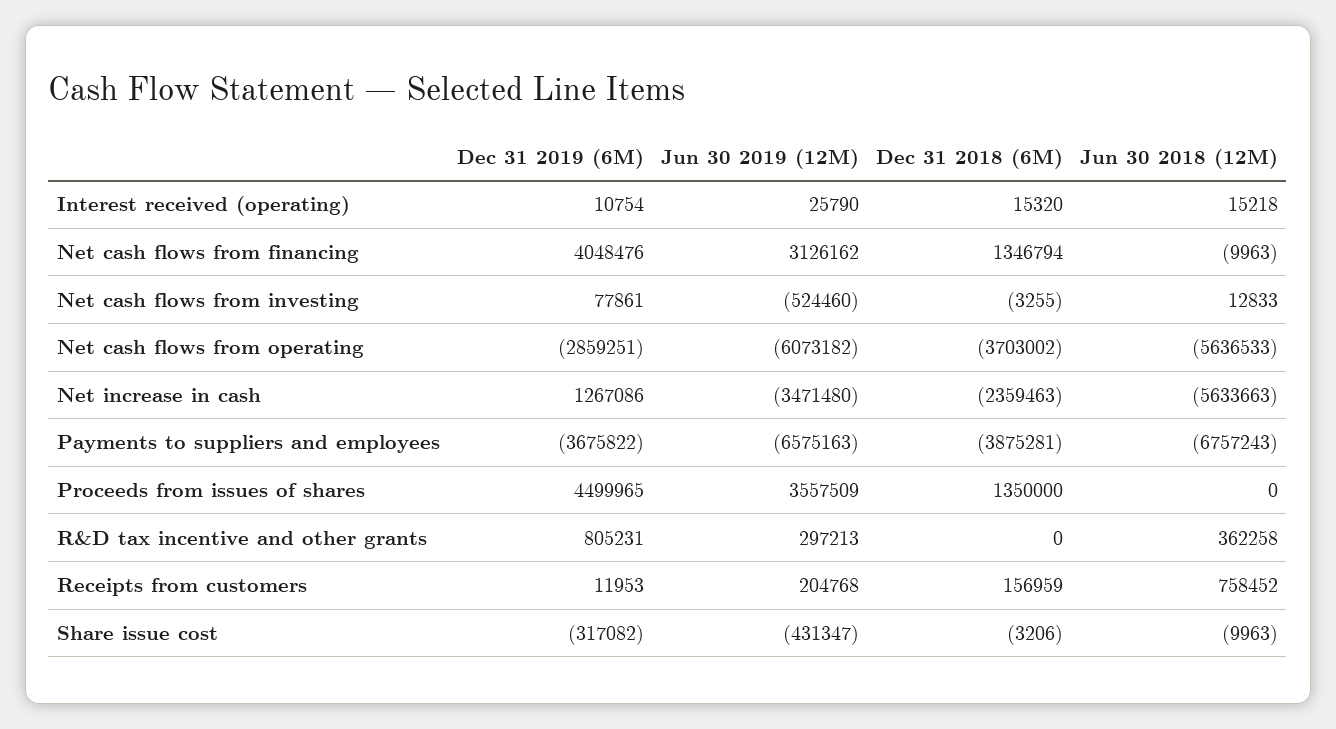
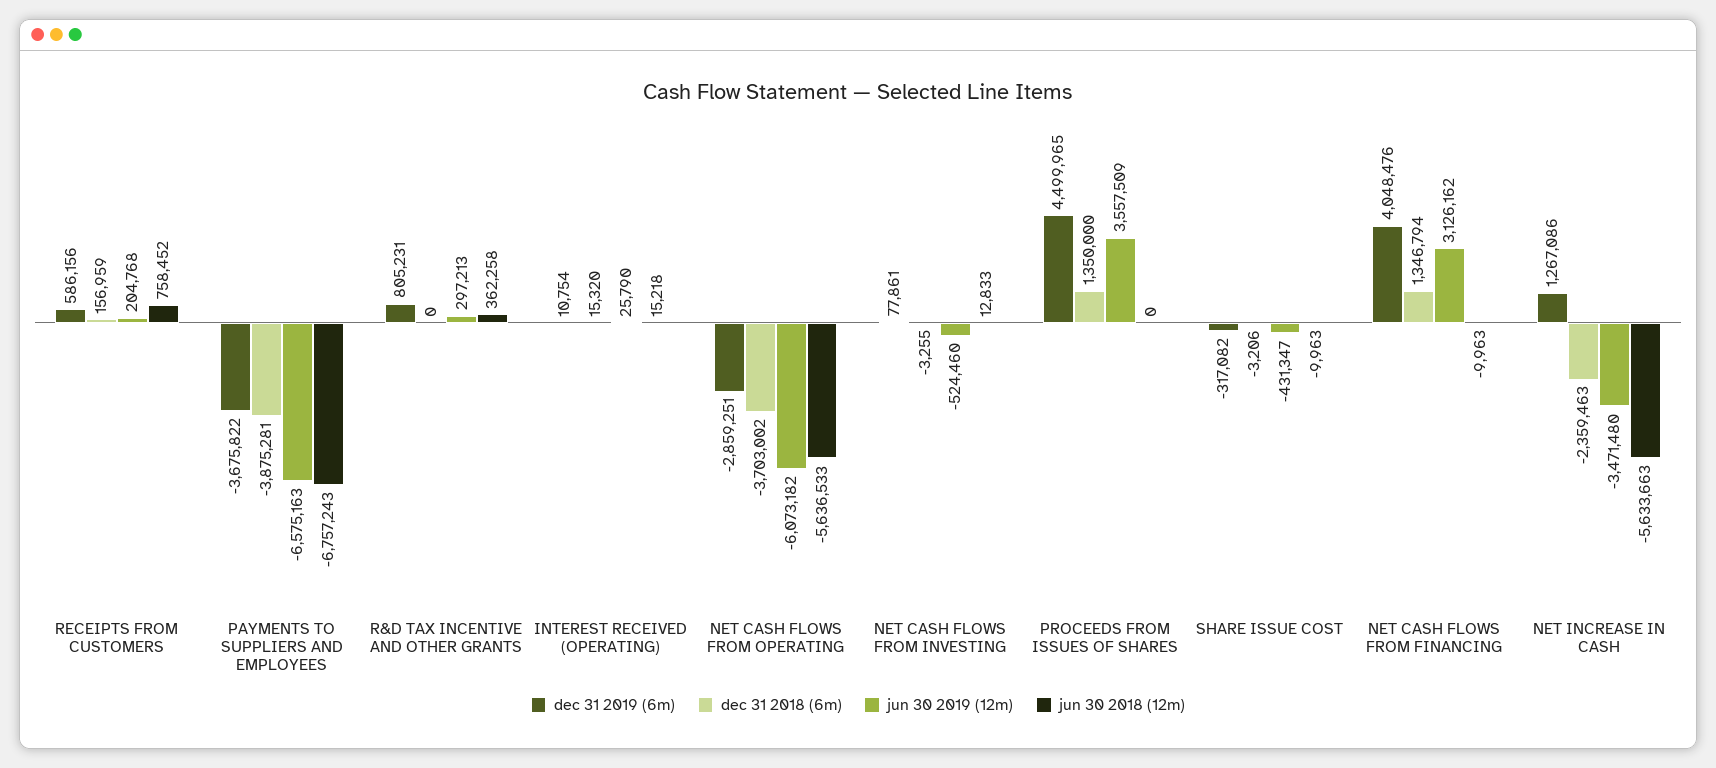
Dec 31 2019 (6M), Receipts from customers: 11953 -> 586156

